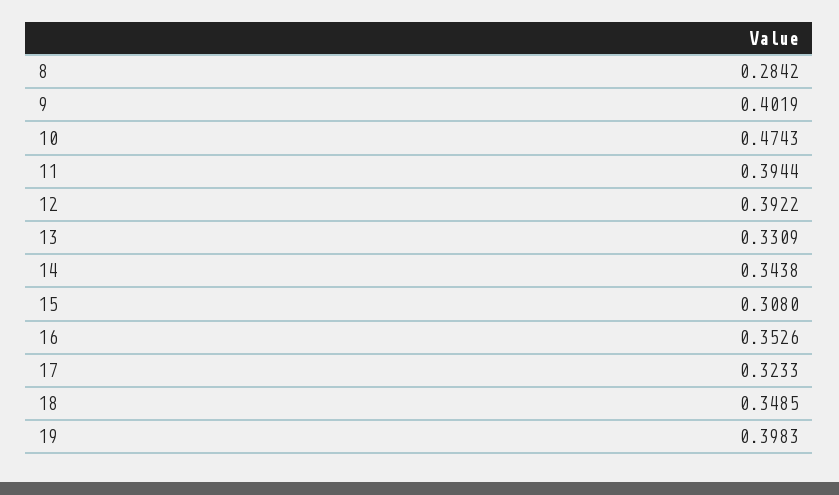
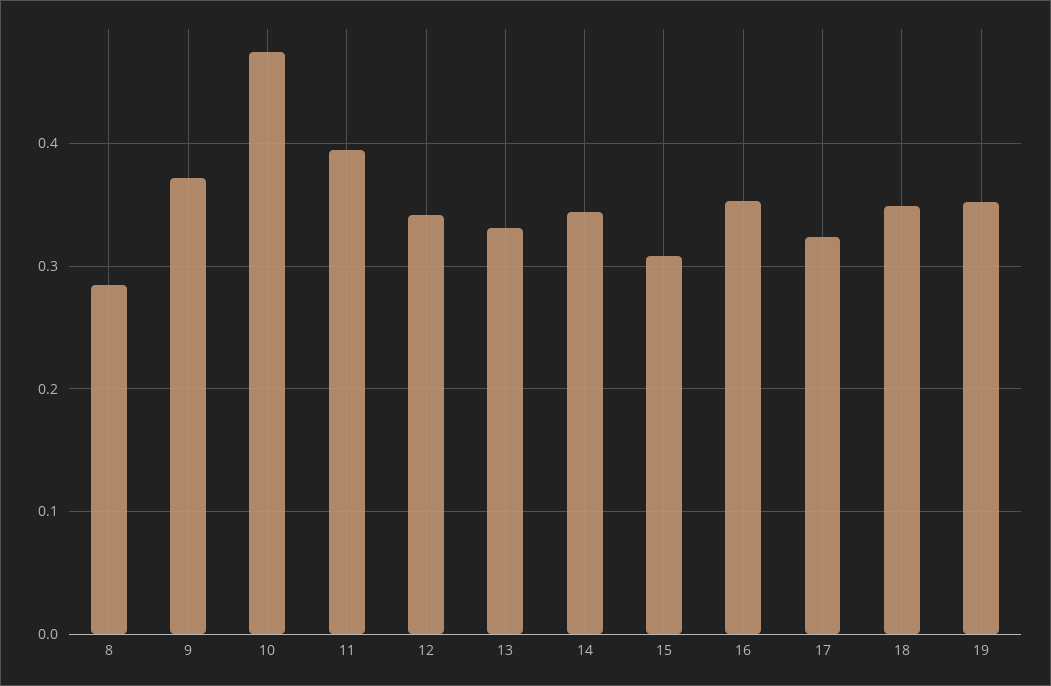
9: 0.4019 -> 0.37
12: 0.3922 -> 0.34
19: 0.3983 -> 0.35

